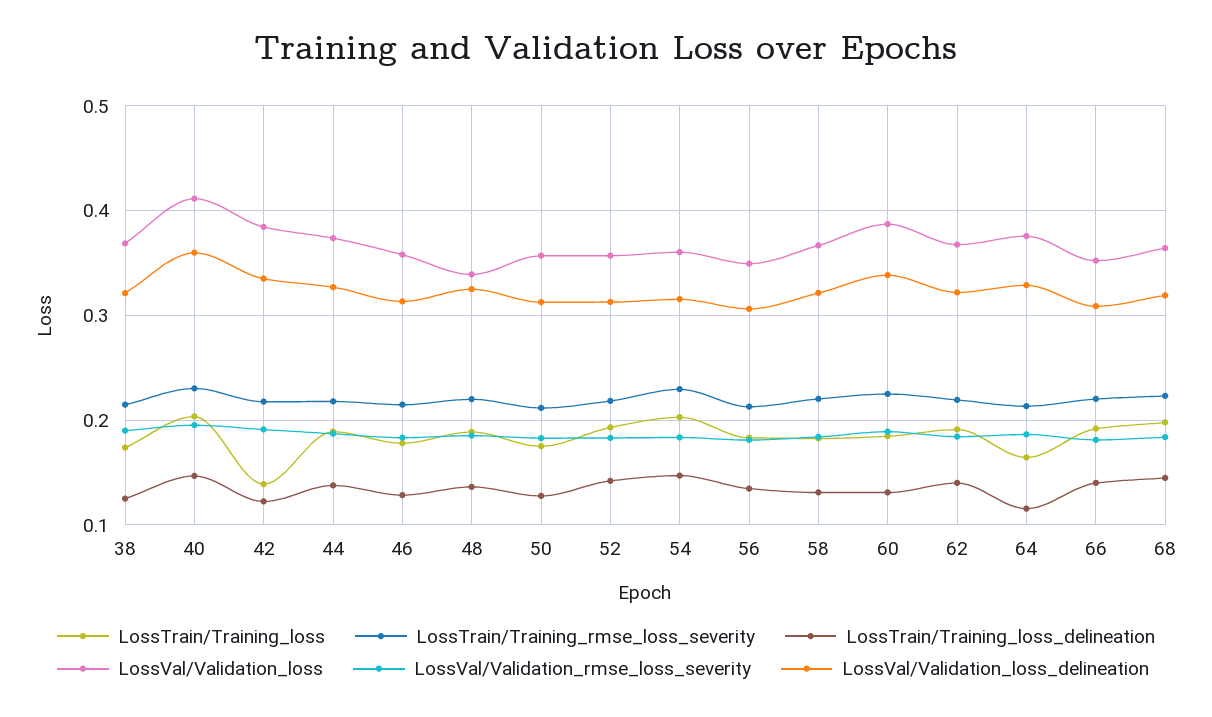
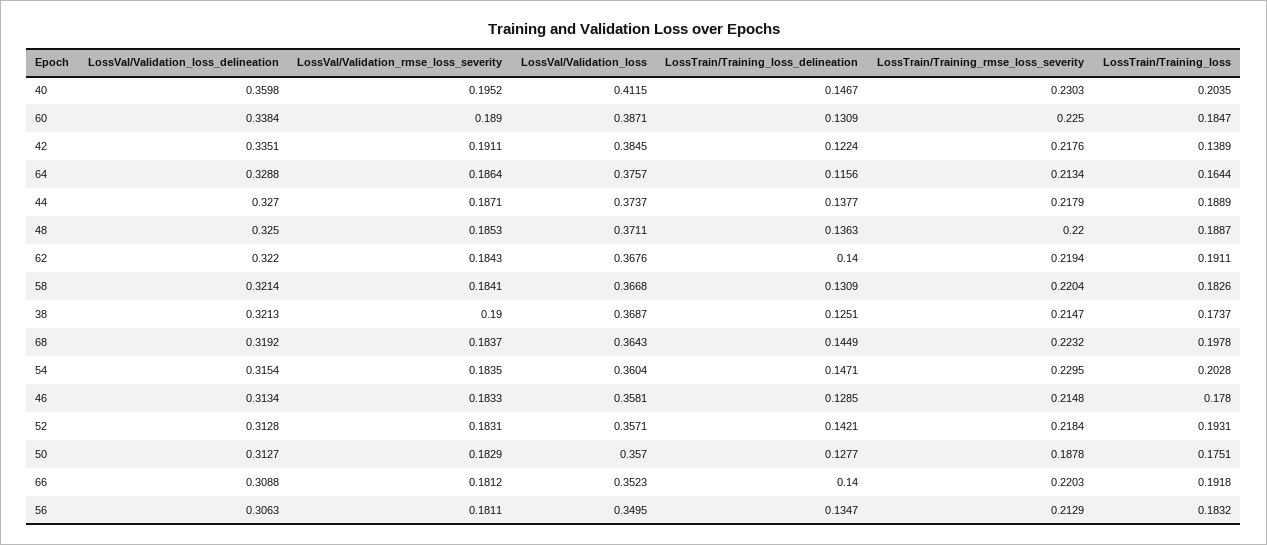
LossVal/Validation_loss, 48: 0.34 -> 0.3711
LossTrain/Training_rmse_loss_severity, 50: 0.21 -> 0.1878

